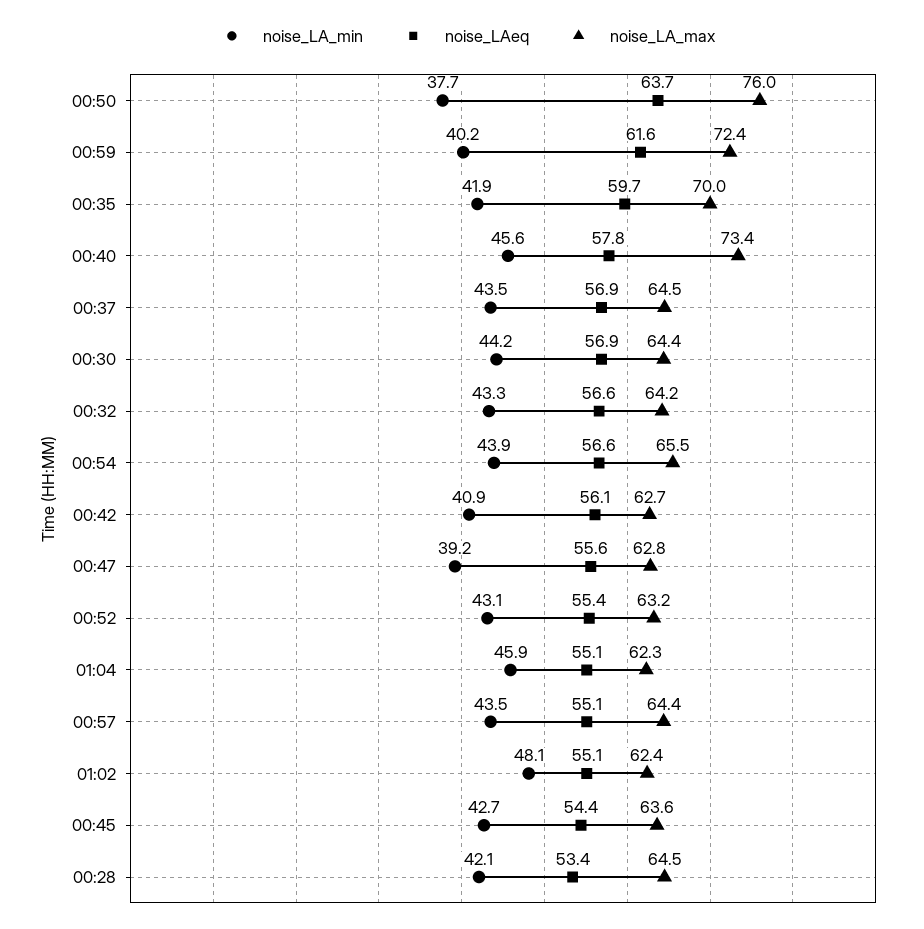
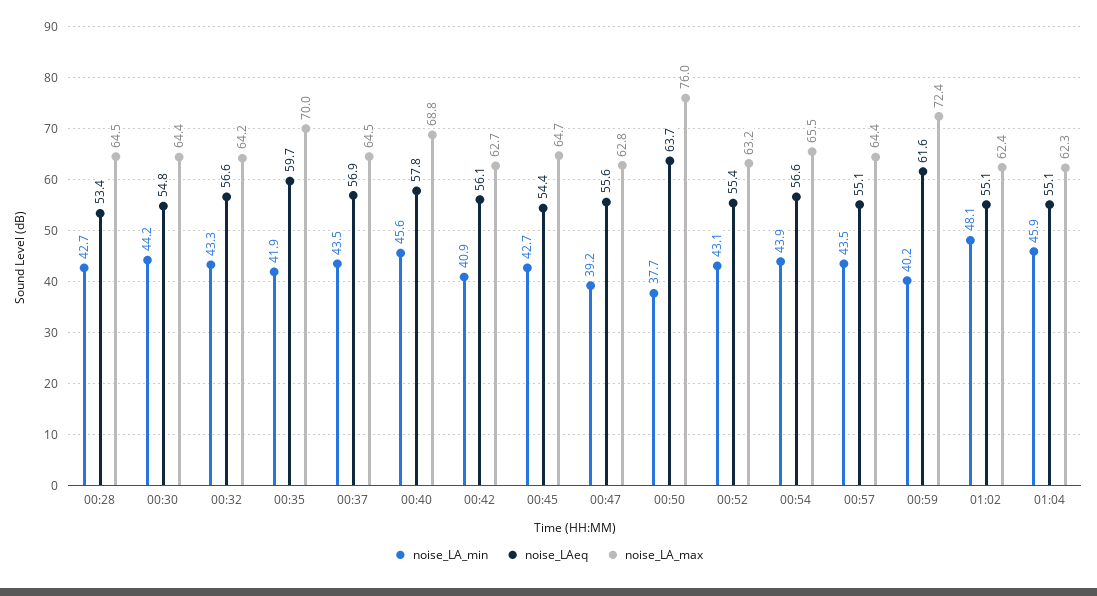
noise_LA_max, 00:40: 73.4 -> 68.8
noise_LAeq, 00:30: 56.9 -> 54.8
noise_LA_max, 00:45: 63.6 -> 64.7
noise_LA_min, 00:28: 42.1 -> 42.7

